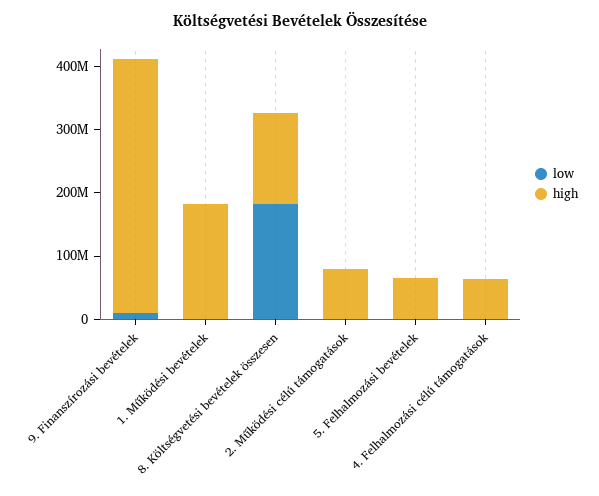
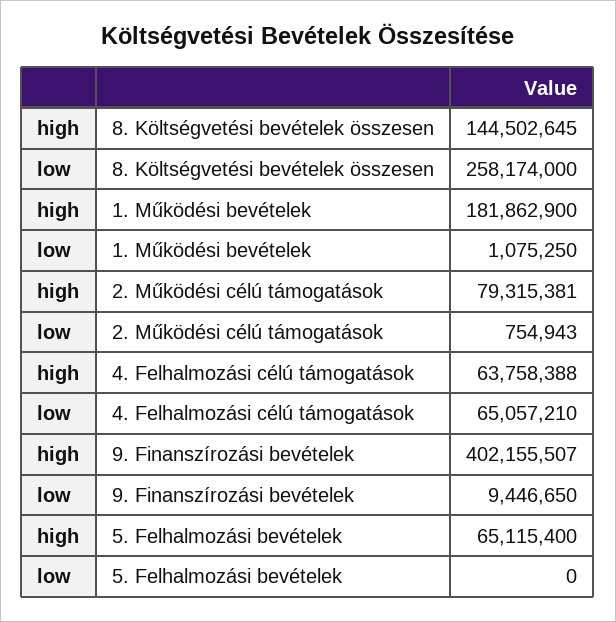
low, 8. Költségvetési bevételek összesen: 180000000 -> 258174000
low, 4. Felhalmozási célú támogatások: 0 -> 65057210

